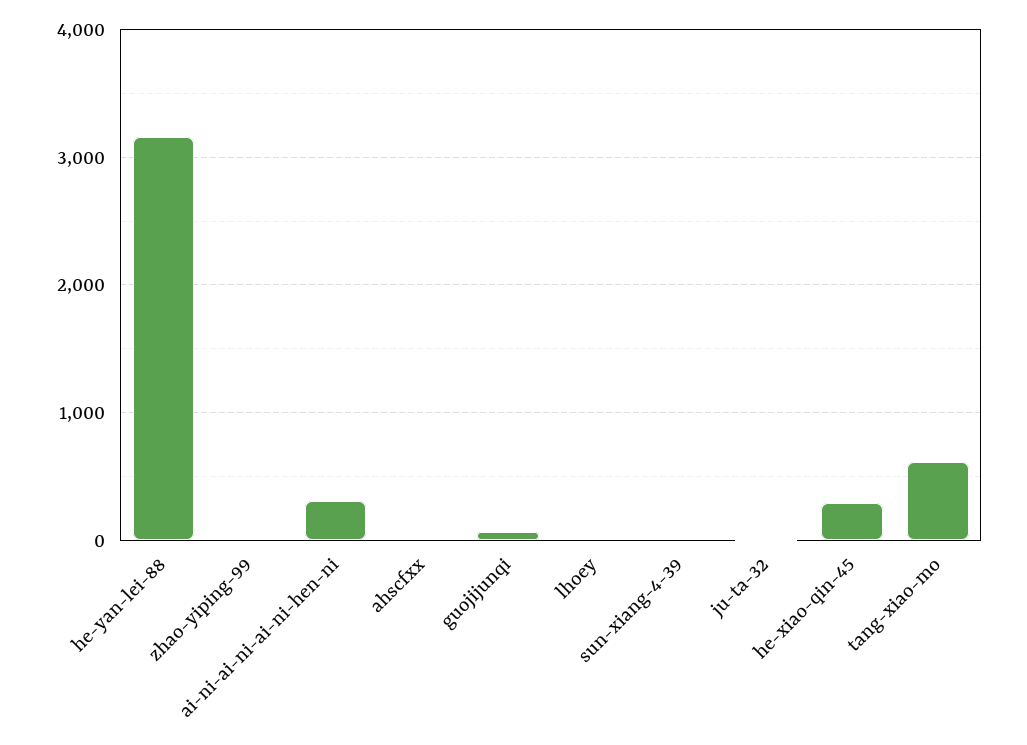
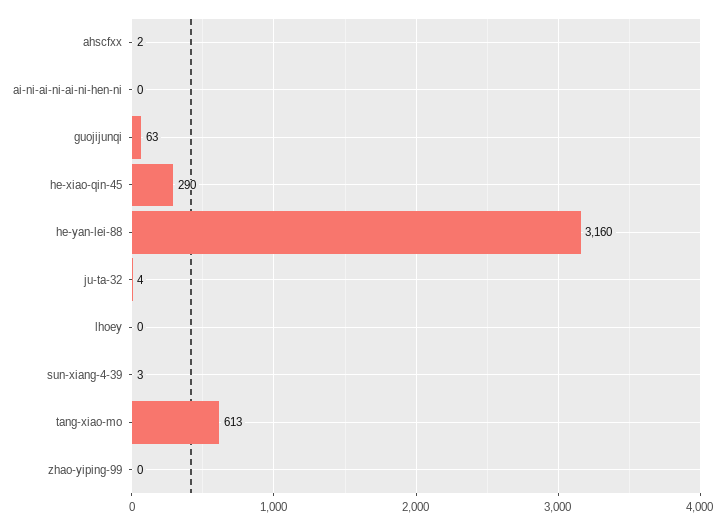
ai-ni-ai-ni-ai-ni-hen-ni: 300 -> 0

